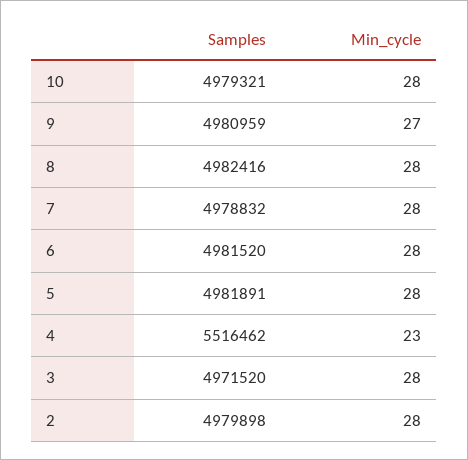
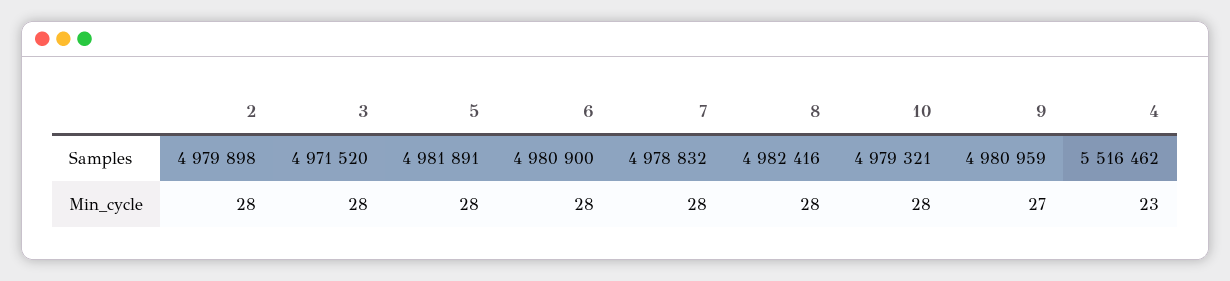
Samples, 6: 4981520 -> 4980900

